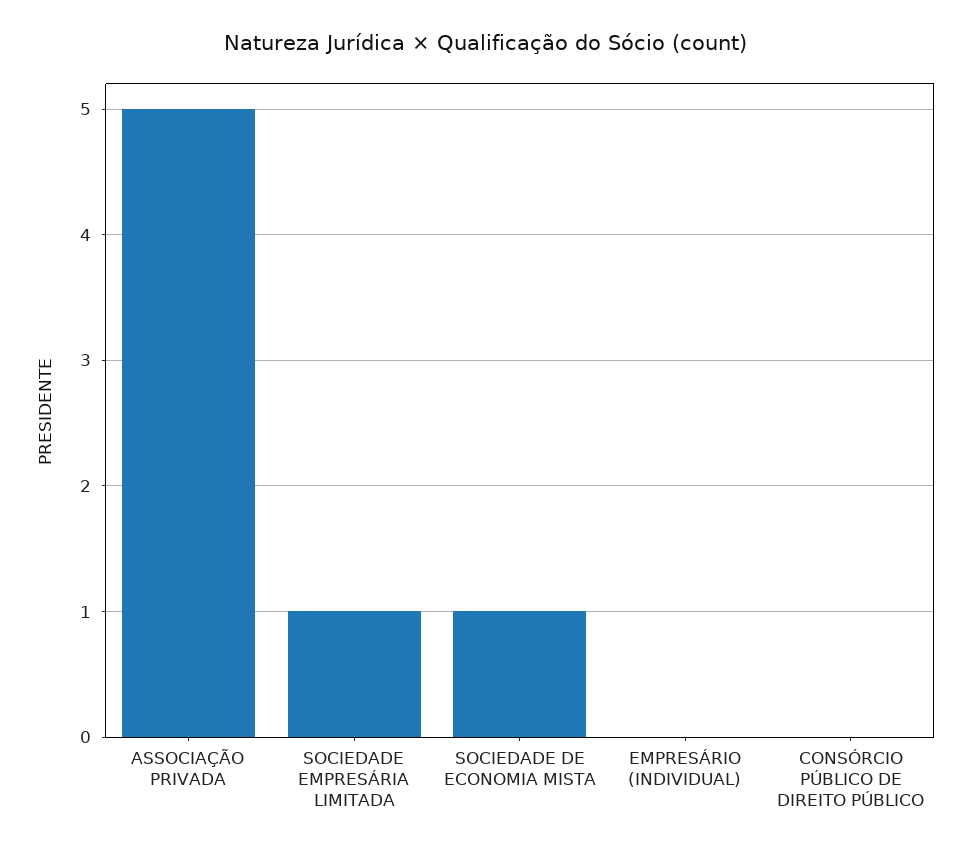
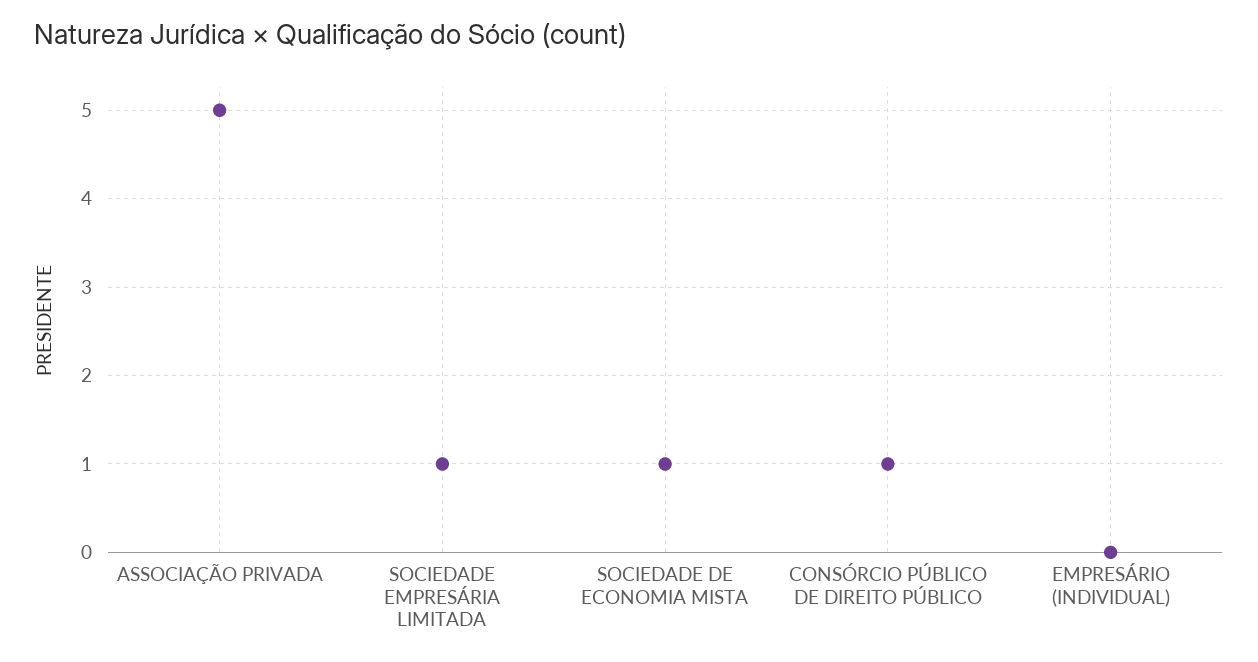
CONSÓRCIO PÚBLICO DE DIREITO PÚBLICO: 0 -> 1

